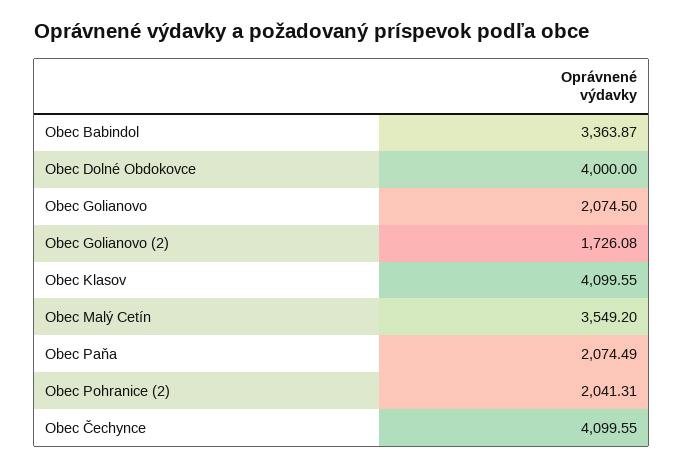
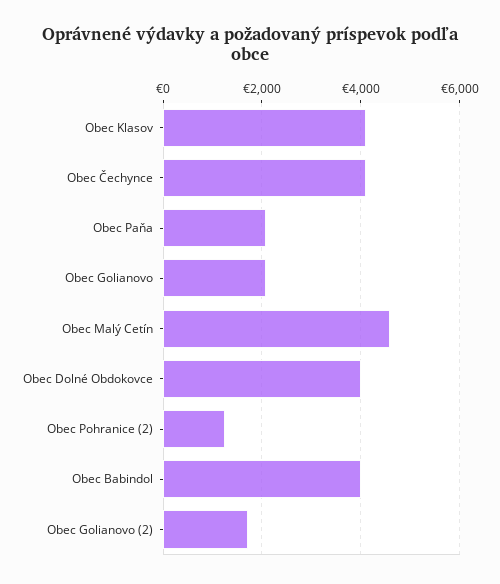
Obec Babindol: 3363.87 -> 4000
Obec Malý Cetín: 3549.2 -> 4600
Obec Pohranice (2): 2041.31 -> 1200

